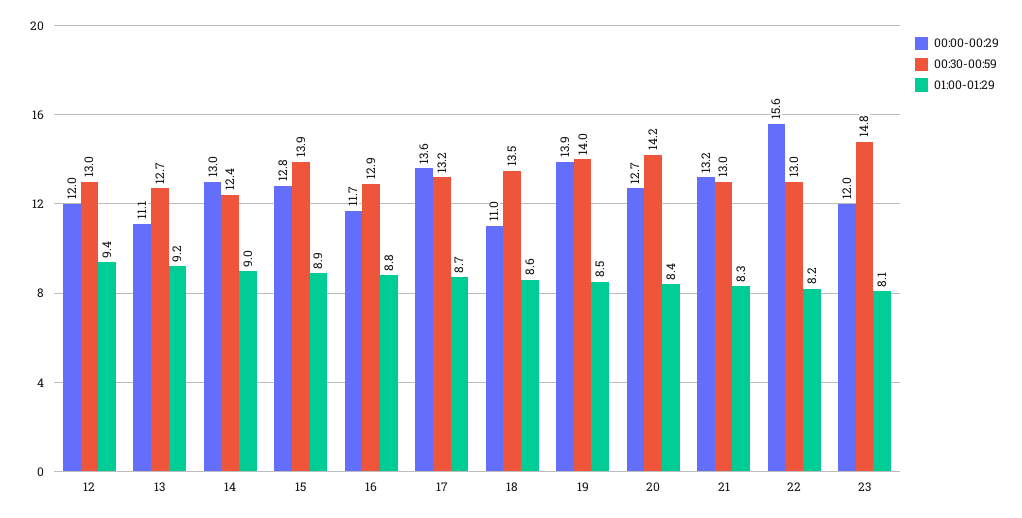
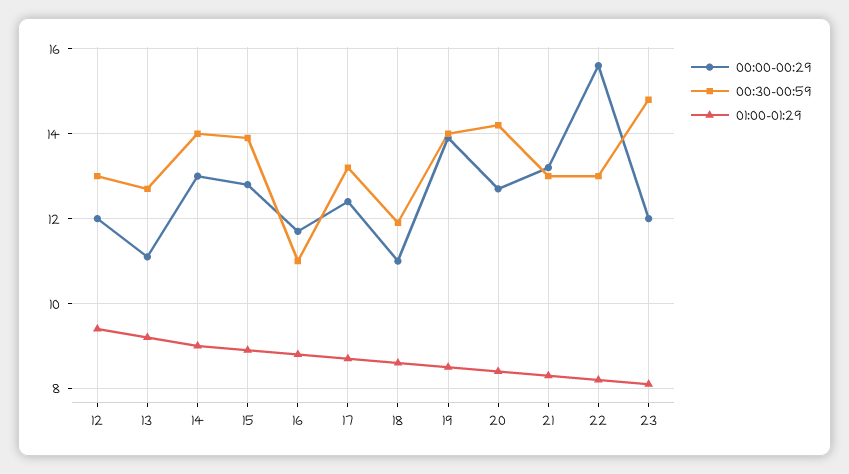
00:30-00:59, 14: 12.4 -> 14
00:30-00:59, 16: 12.9 -> 11
00:00-00:29, 17: 13.6 -> 12.5
00:30-00:59, 18: 13.5 -> 12

